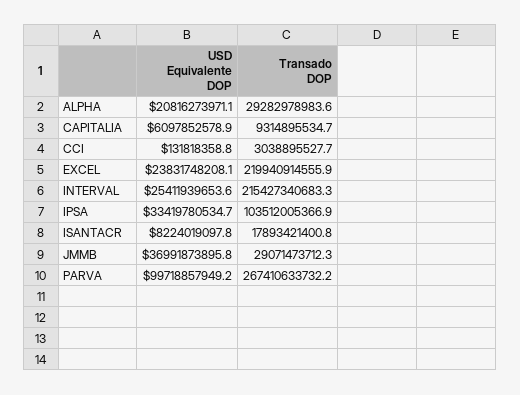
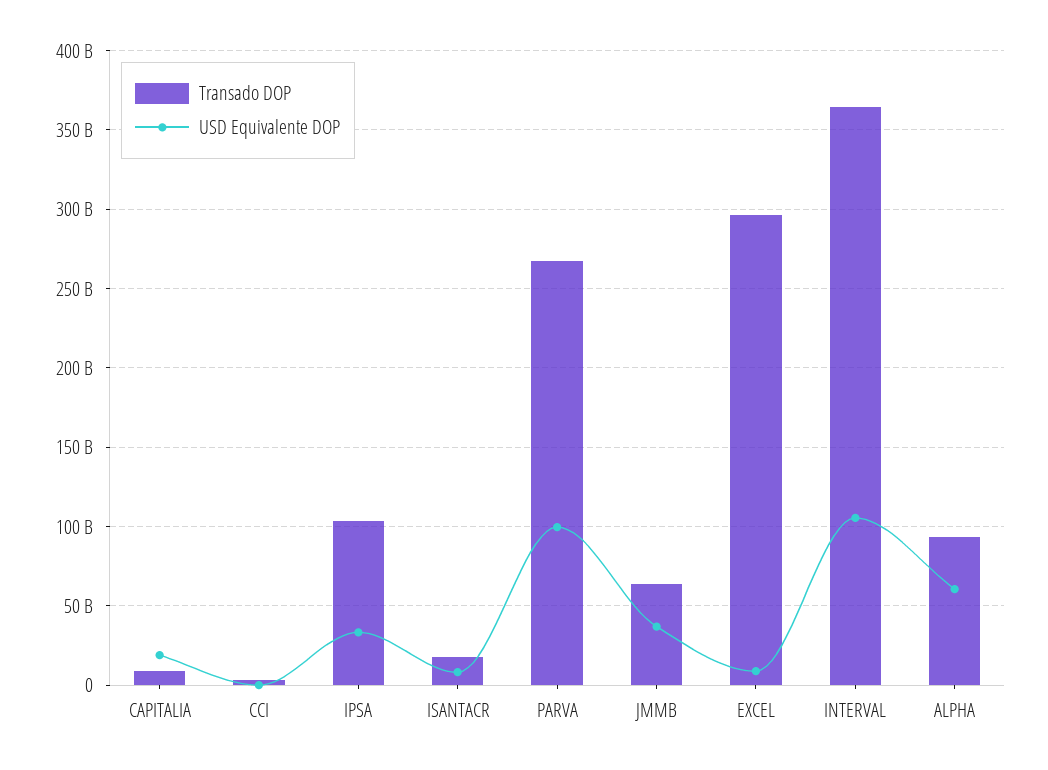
USD Equivalente DOP, ALPHA: 20816273971.1 -> 60000000000
Transado DOP, ALPHA: 29282978983.6 -> 95000000000
USD Equivalente DOP, CAPITALIA: 6097852578.9 -> 20000000000
USD Equivalente DOP, EXCEL: 23831748208.1 -> 10000000000
Transado DOP, EXCEL: 219940914555.9 -> 295000000000
USD Equivalente DOP, INTERVAL: 25411939653.6 -> 105000000000
Transado DOP, INTERVAL: 215427340683.3 -> 365000000000
Transado DOP, JMMB: 29071473712.3 -> 65000000000

